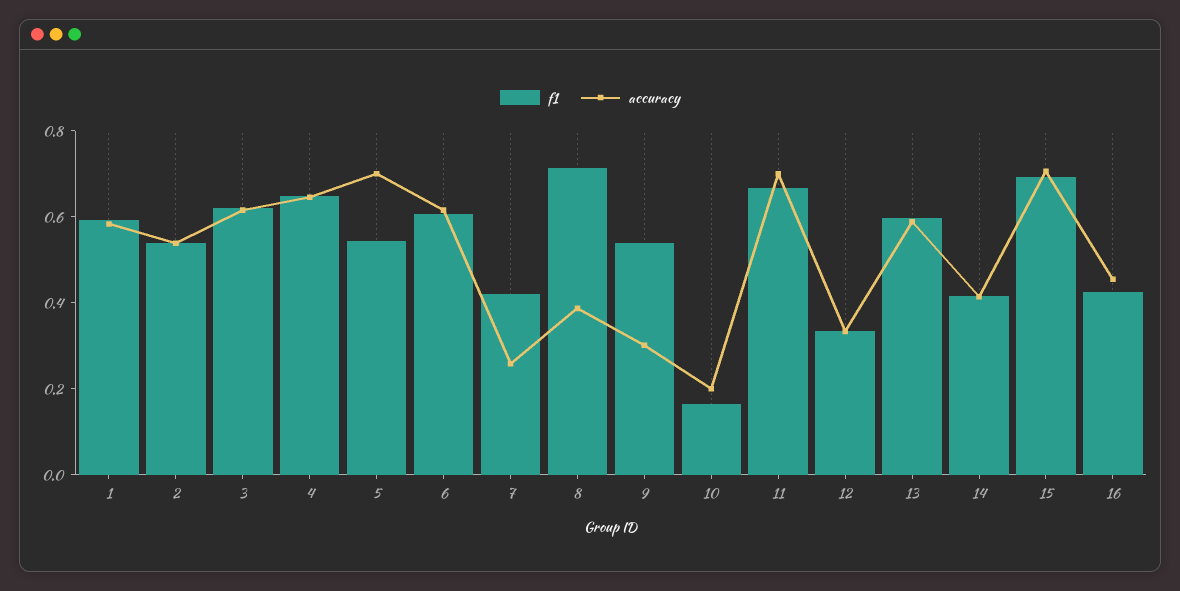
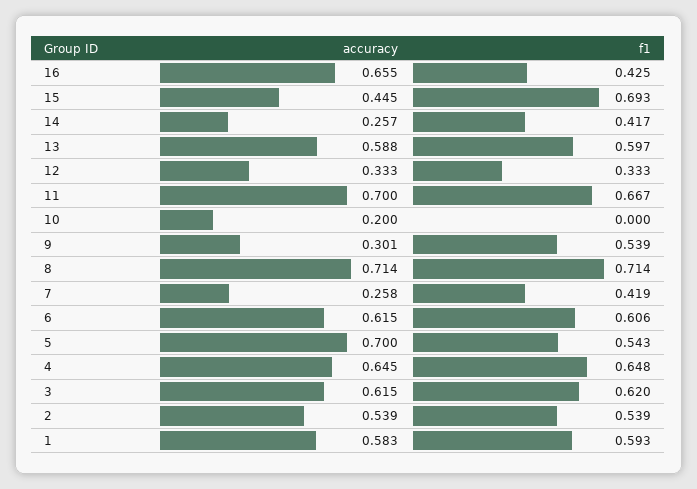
accuracy, 8: 0.4 -> 0.714
f1, 10: 0.15 -> 0
accuracy, 14: 0.4 -> 0.257
accuracy, 15: 0.7 -> 0.445
accuracy, 16: 0.45 -> 0.655

